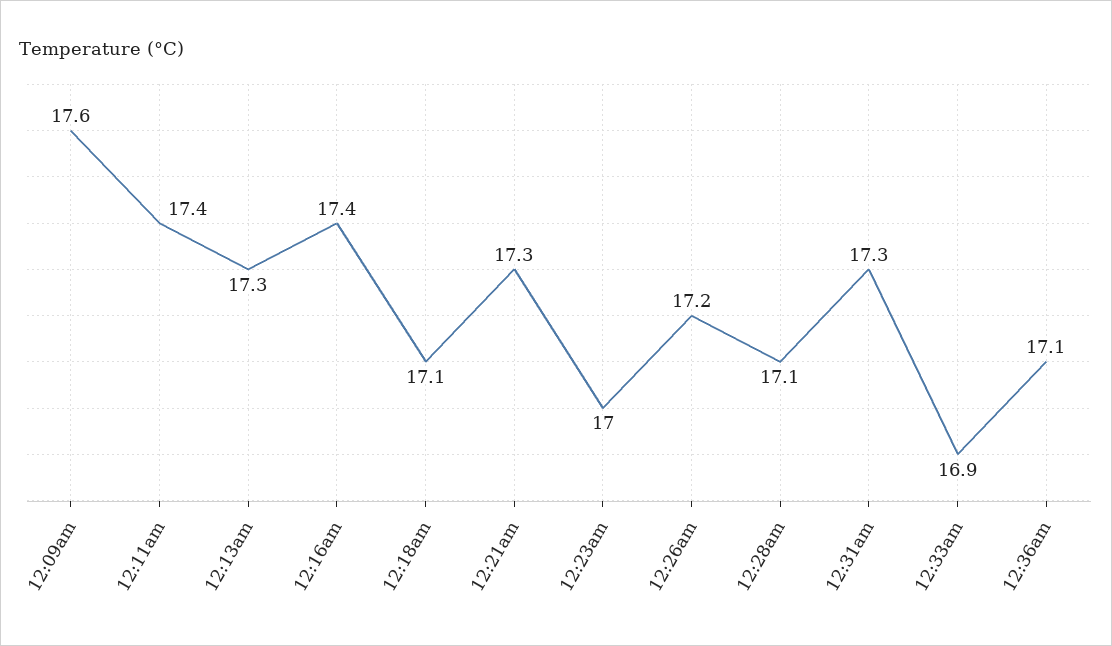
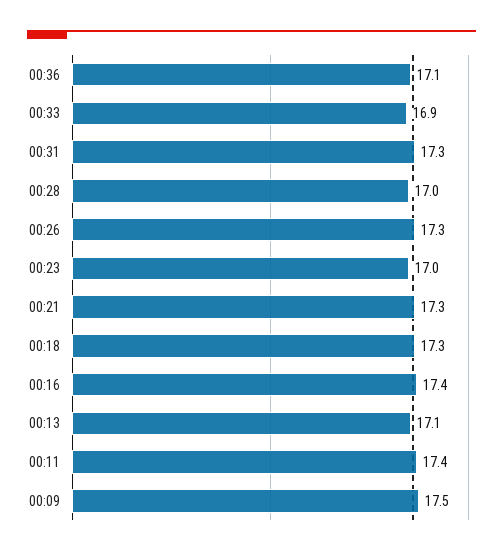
12:09am: 17.6 -> 17.5
12:13am: 17.3 -> 17.1
12:18am: 17.1 -> 17.3
12:26am: 17.2 -> 17.3
12:28am: 17.1 -> 17

